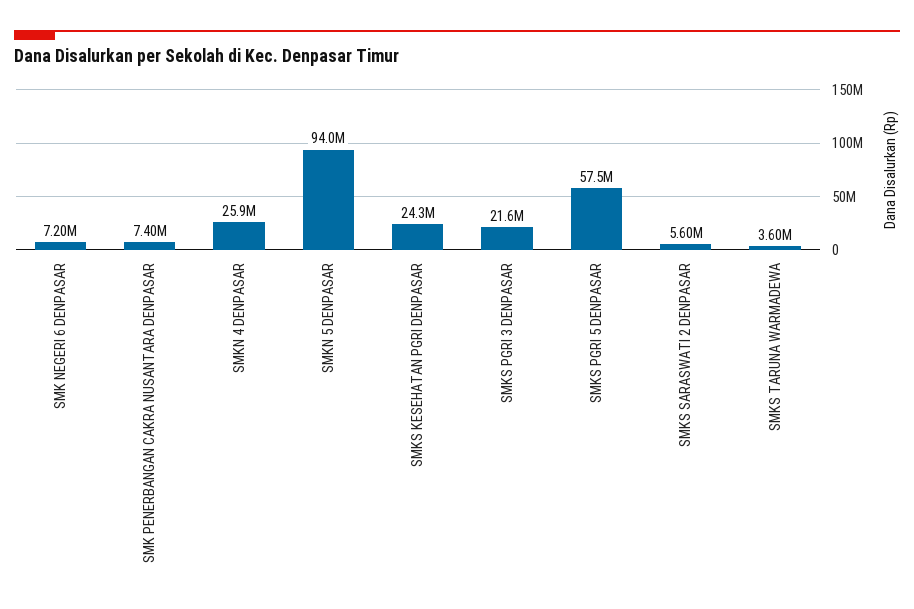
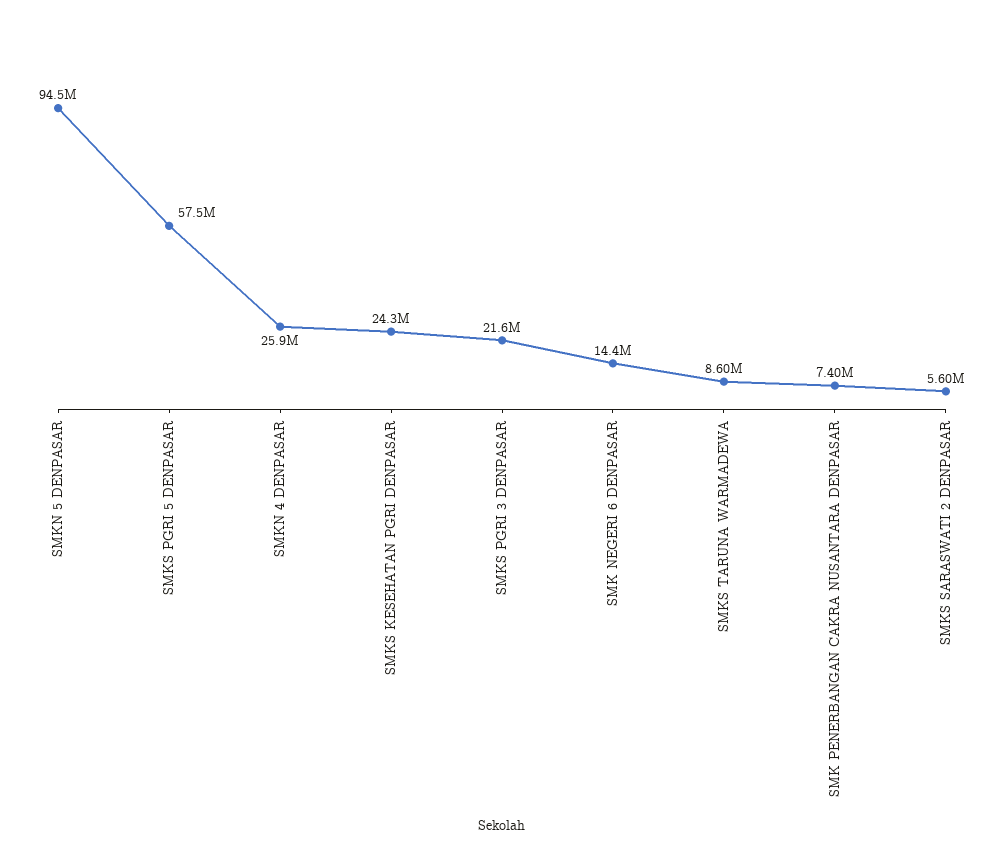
SMK NEGERI 6 DENPASAR: 7200000 -> 14400000
SMKN 5 DENPASAR: 94000000 -> 94500000
SMKS TARUNA WARMADEWA: 3600000 -> 8600000

